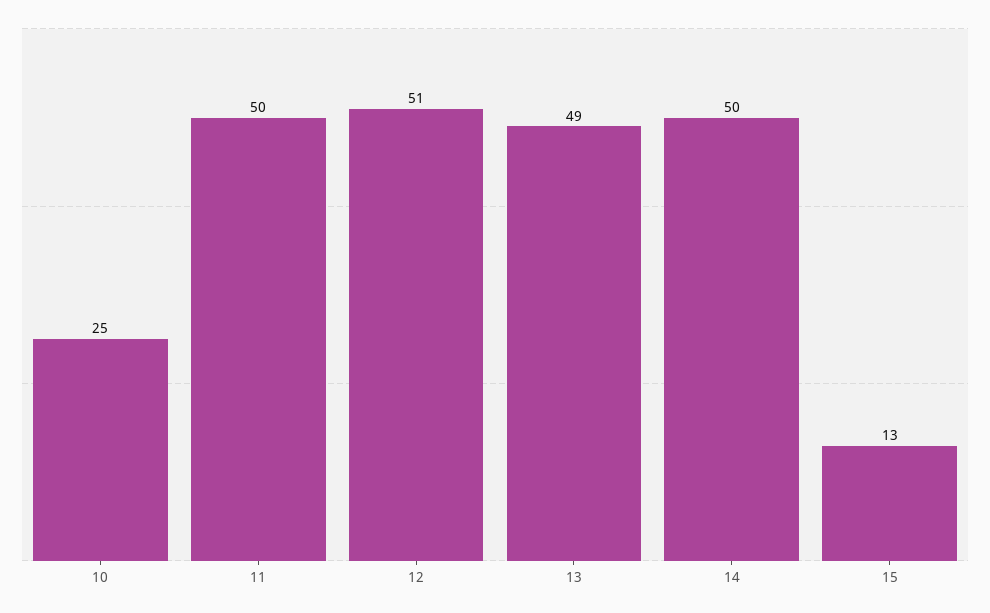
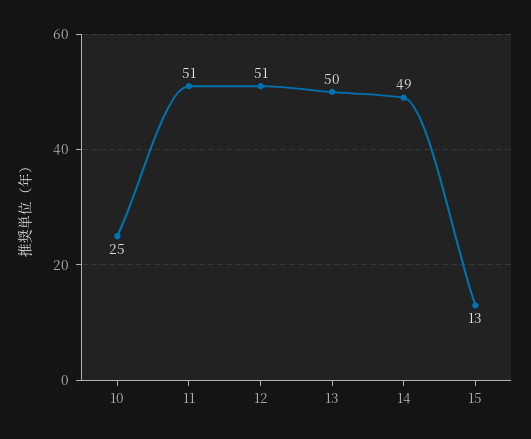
11: 50 -> 51
13: 49 -> 50
14: 50 -> 49

